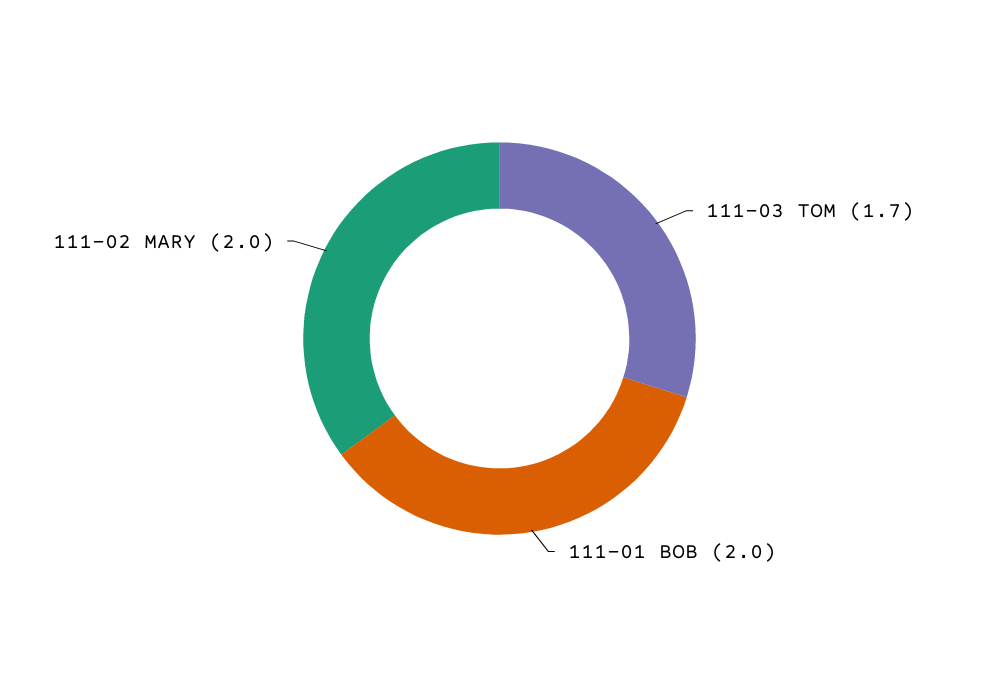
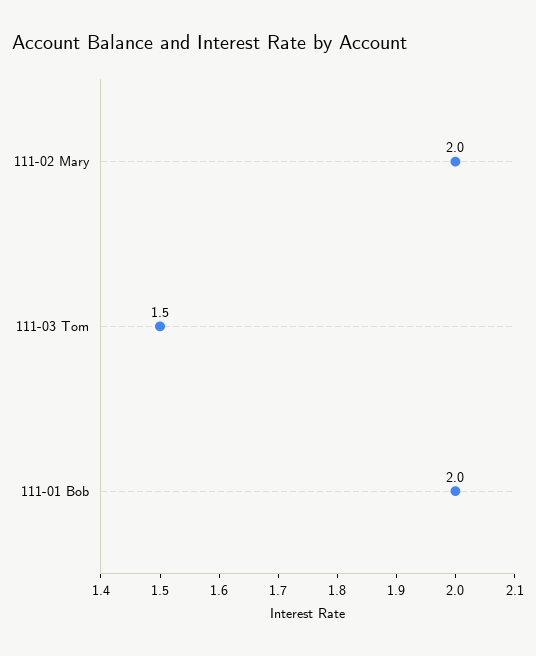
111-03 TOM: 1.7 -> 1.5

